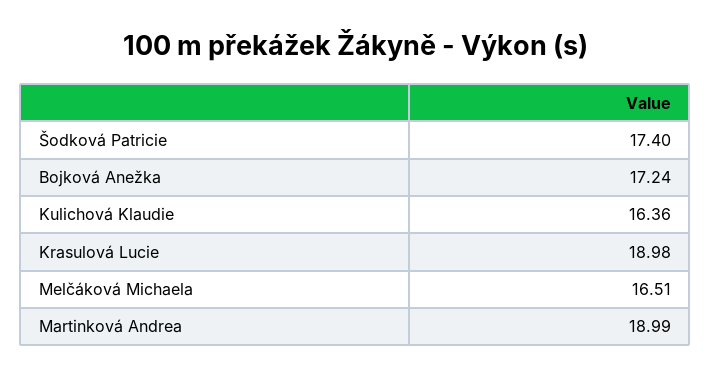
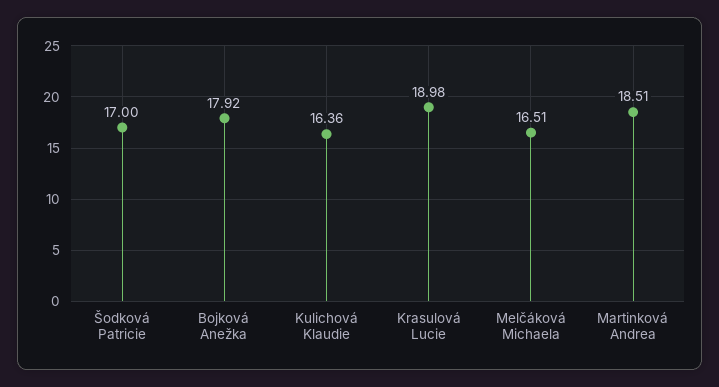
Šodková Patricie: 17.4 -> 17
Bojková Anežka: 17.24 -> 17.92
Martinková Andrea: 18.99 -> 18.51

